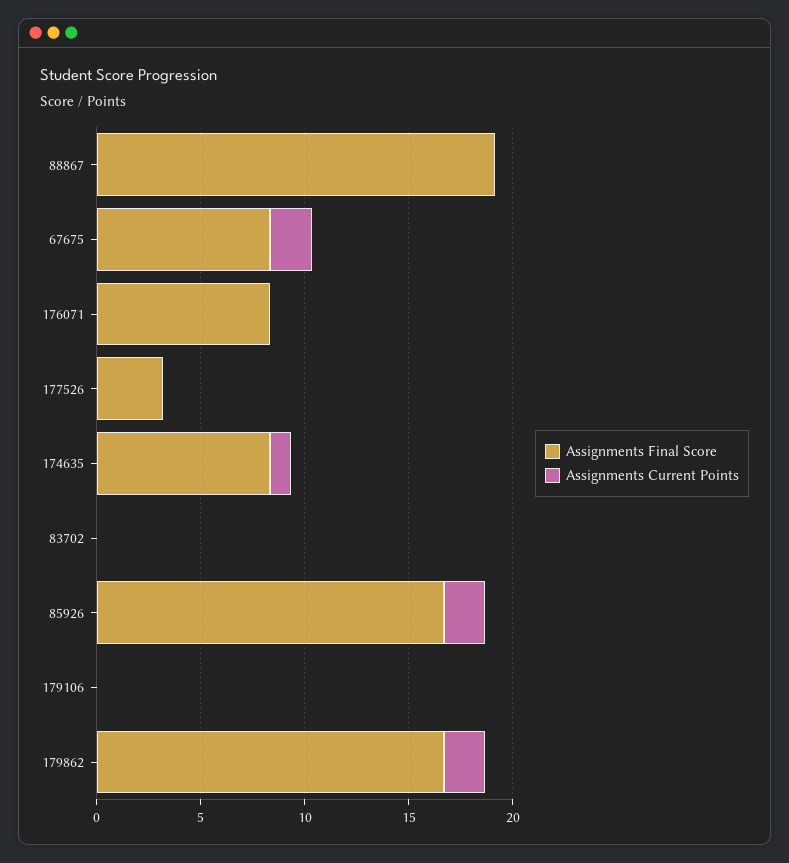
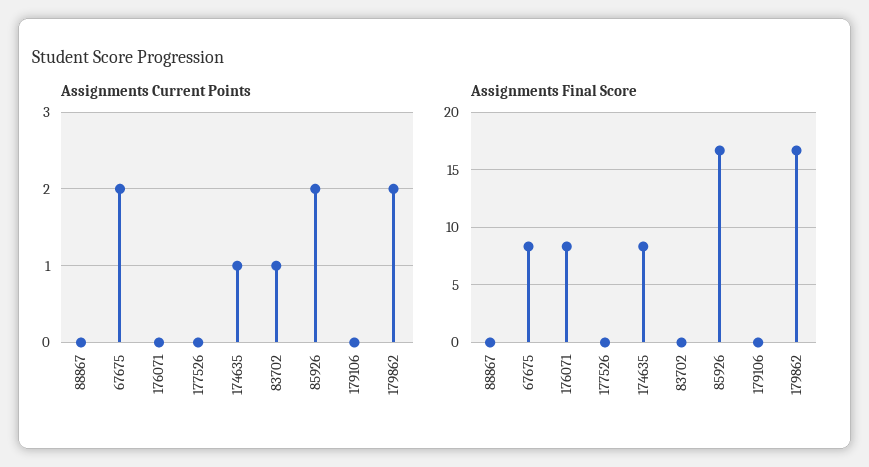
Assignments Final Score, 88867: 19 -> 0
Assignments Final Score, 177526: 3 -> 0
Assignments Current Points, 83702: 0 -> 1

